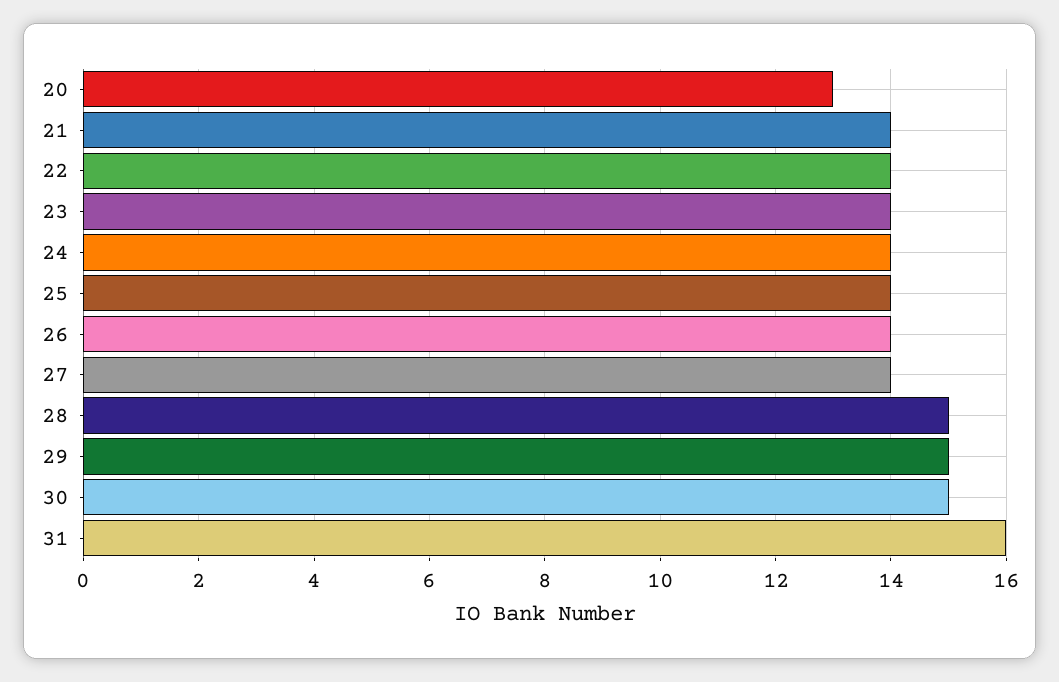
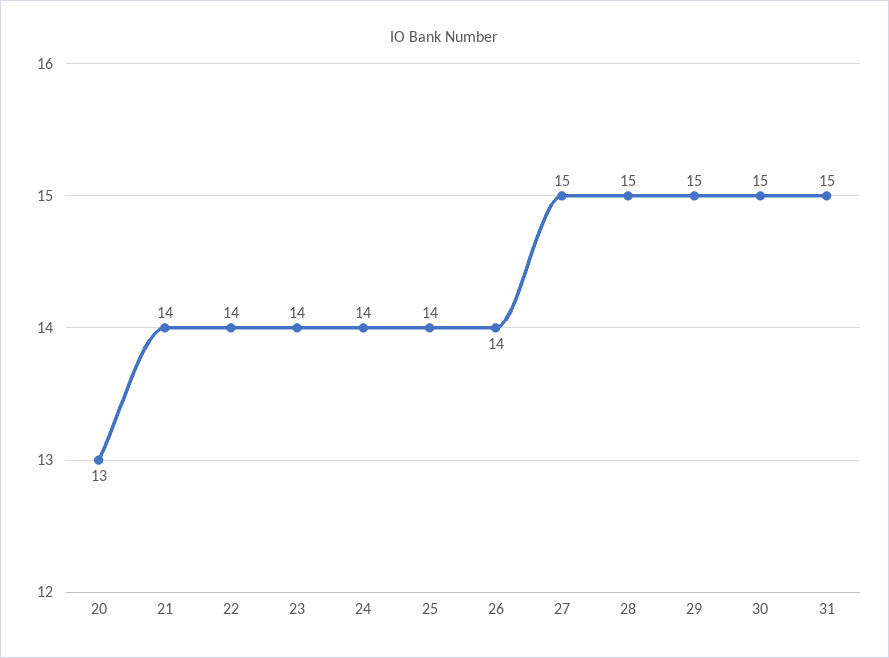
27: 14 -> 15
31: 16 -> 15

